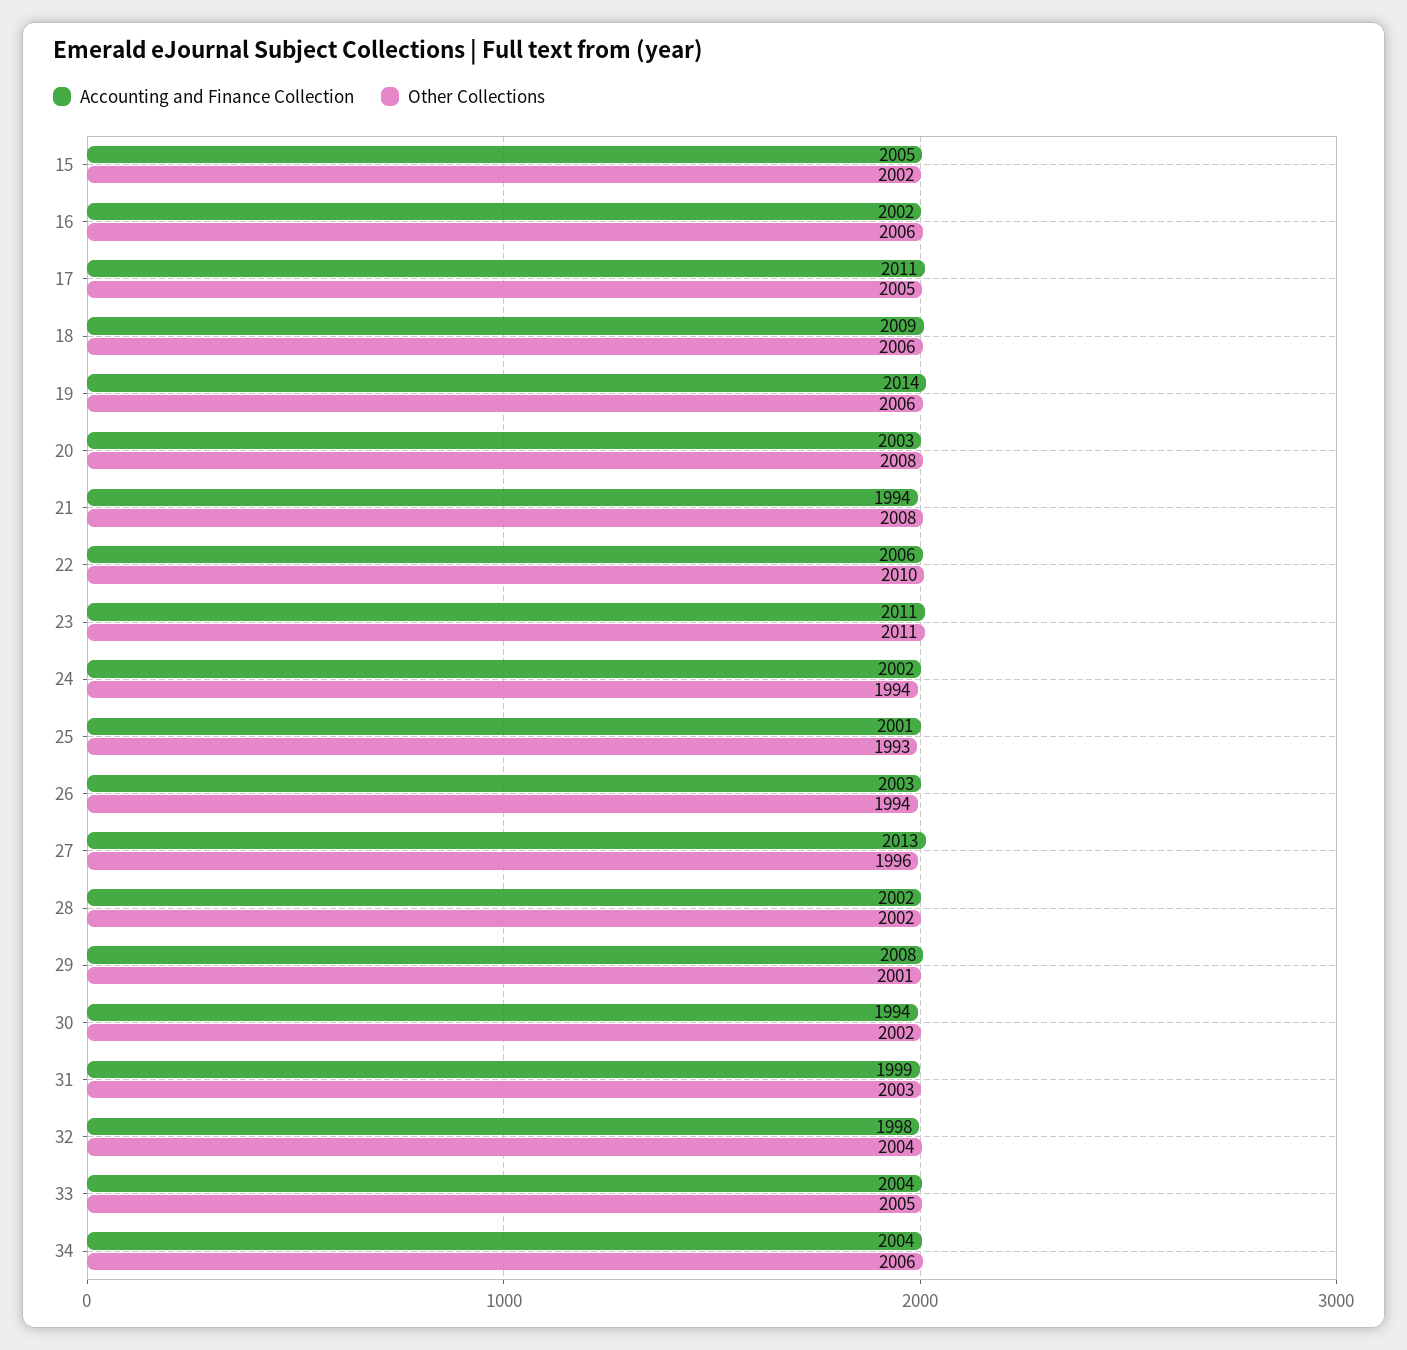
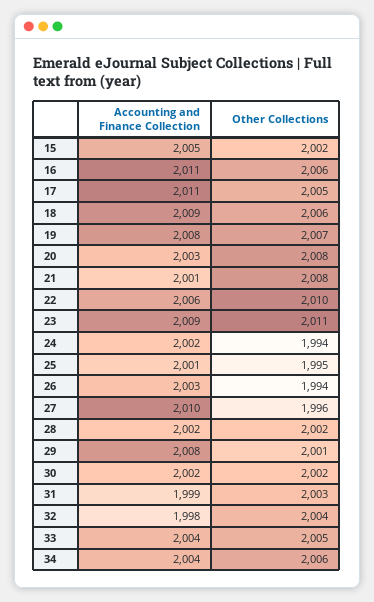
Accounting and Finance Collection, 16: 2002 -> 2011
Accounting and Finance Collection, 19: 2014 -> 2008
Other Collections, 19: 2006 -> 2007
Accounting and Finance Collection, 21: 1994 -> 2001
Accounting and Finance Collection, 23: 2011 -> 2009
Other Collections, 25: 1993 -> 1995
Accounting and Finance Collection, 27: 2013 -> 2010
Accounting and Finance Collection, 30: 1994 -> 2002

